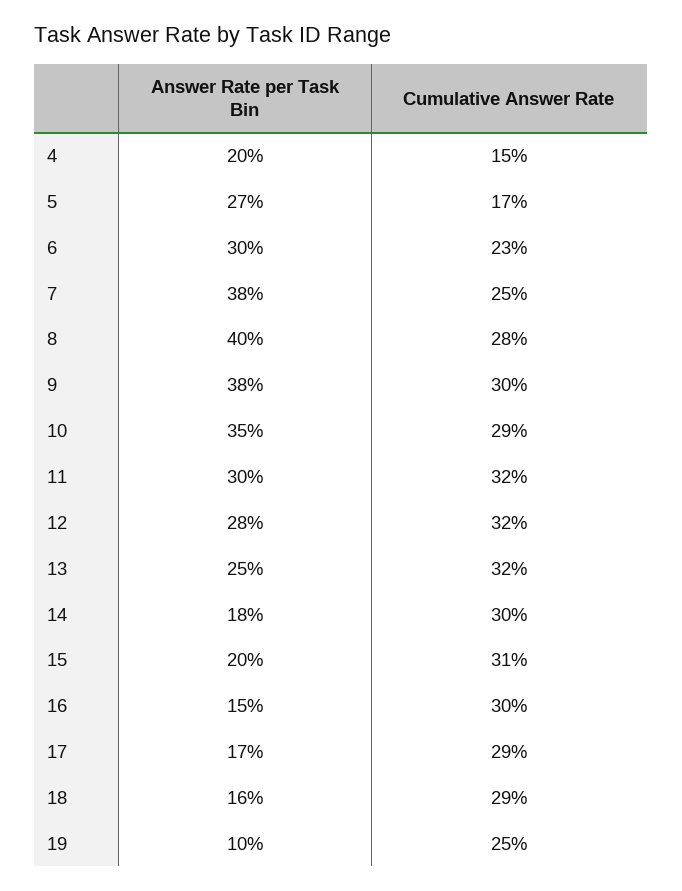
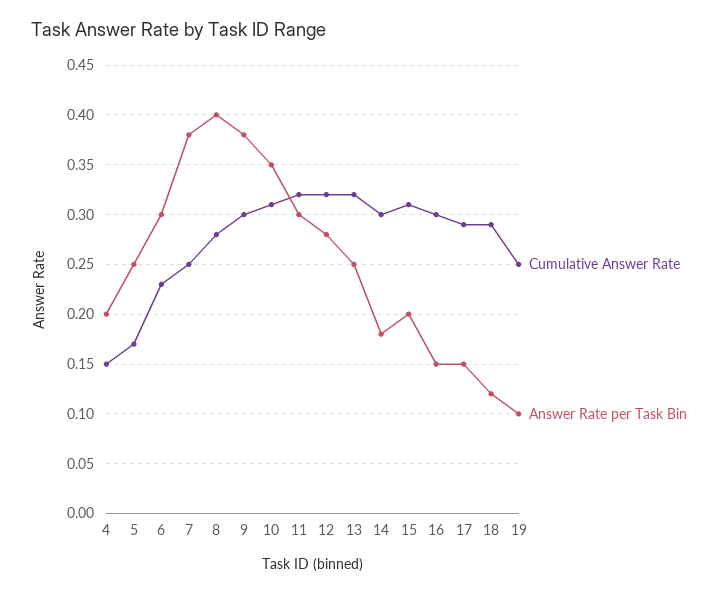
Answer Rate per Task Bin, 5: 0.27 -> 0.25
Cumulative Answer Rate, 10: 0.29 -> 0.31
Answer Rate per Task Bin, 17: 0.17 -> 0.15
Answer Rate per Task Bin, 18: 0.16 -> 0.12

